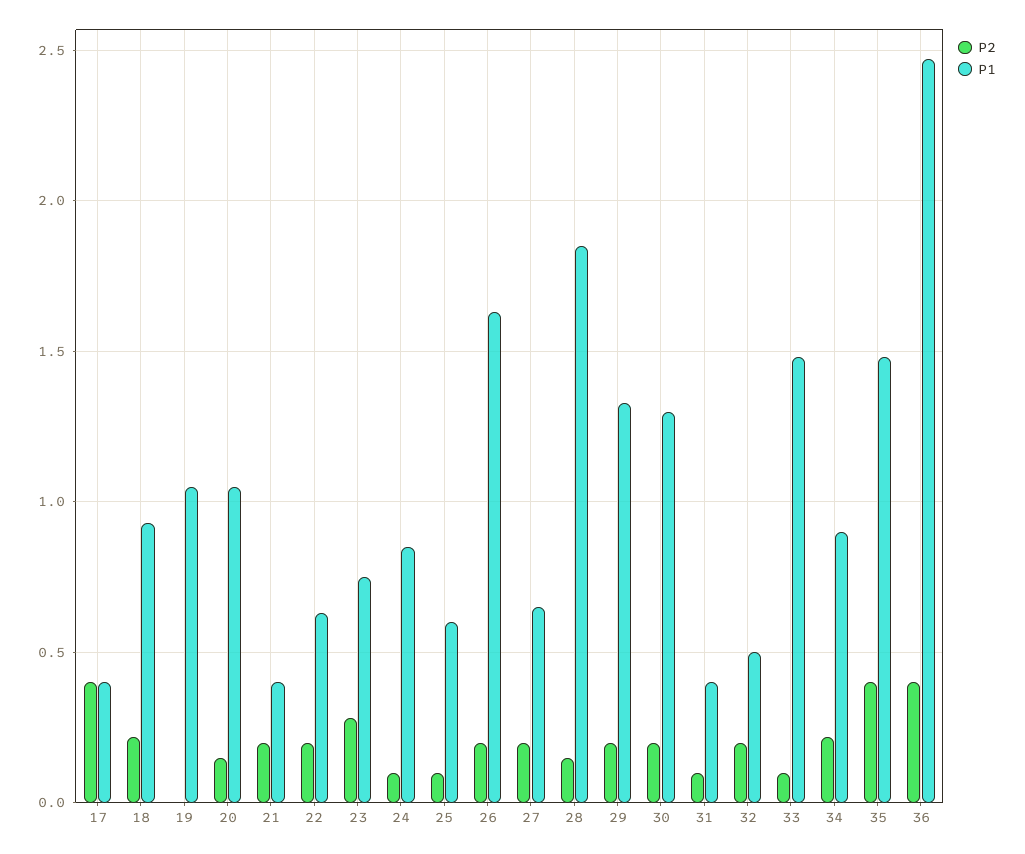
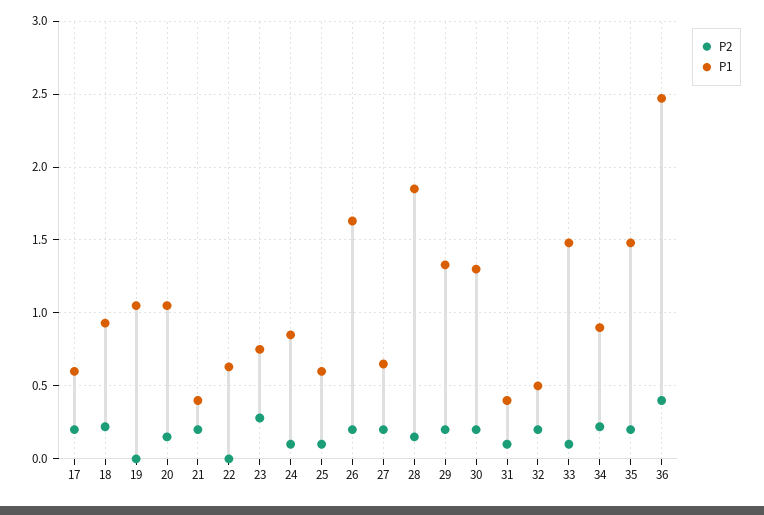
P2, 17: 0.4 -> 0.2
P1, 17: 0.4 -> 0.6
P2, 22: 0.2 -> 0
P2, 35: 0.4 -> 0.2

